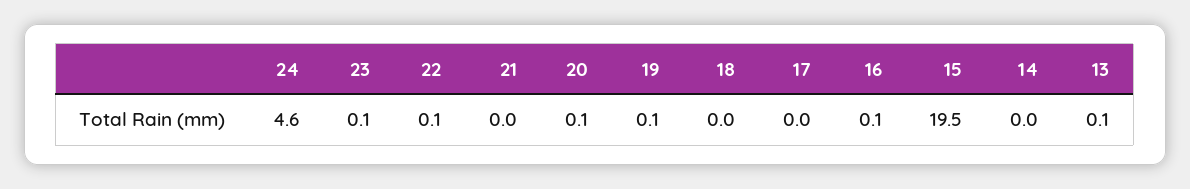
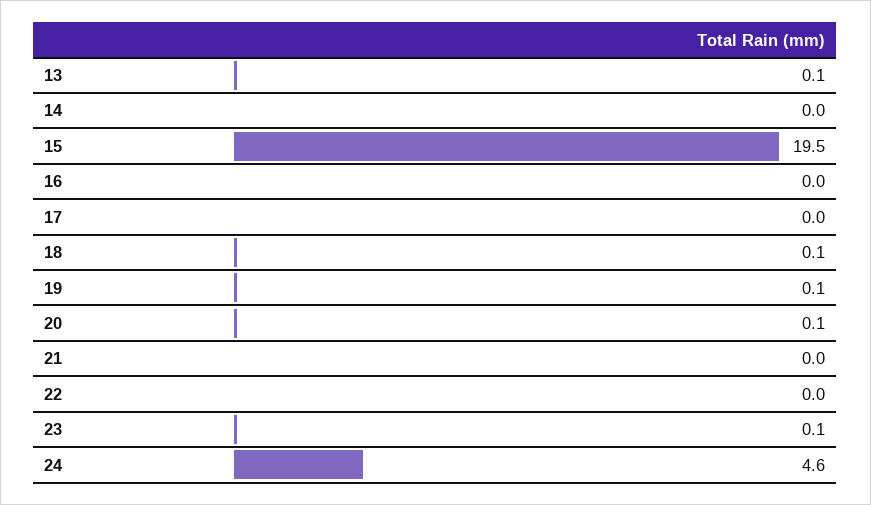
22: 0.1 -> 0
18: 0 -> 0.1
16: 0.1 -> 0

